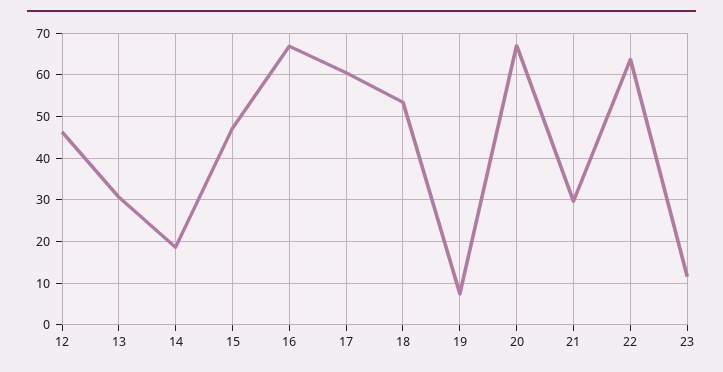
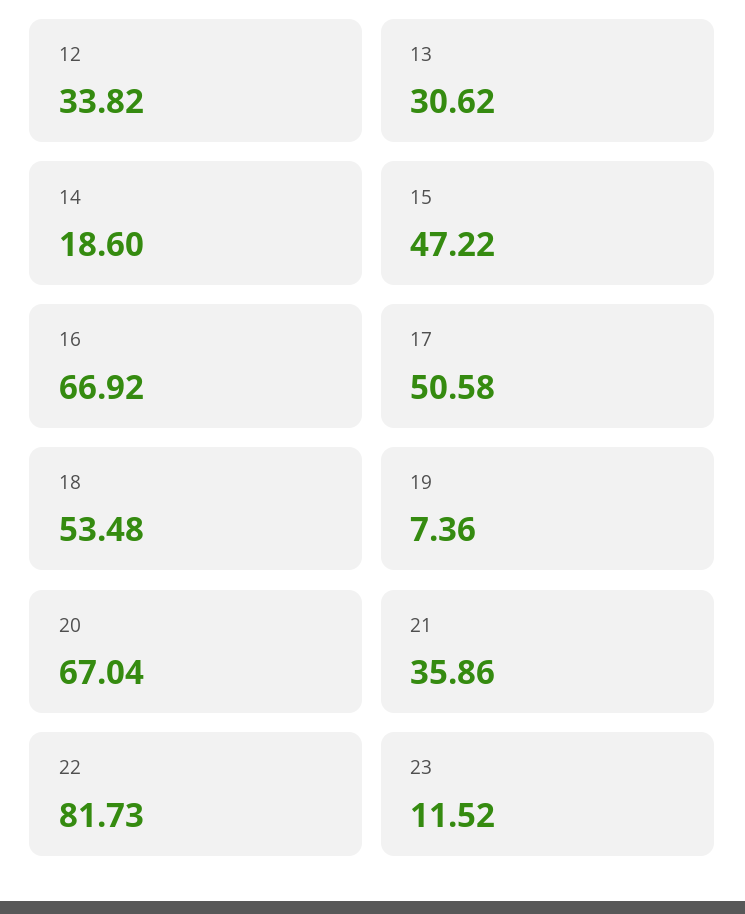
12: 46 -> 33.82
17: 60 -> 50.58
21: 30 -> 35.86
22: 64 -> 81.73

